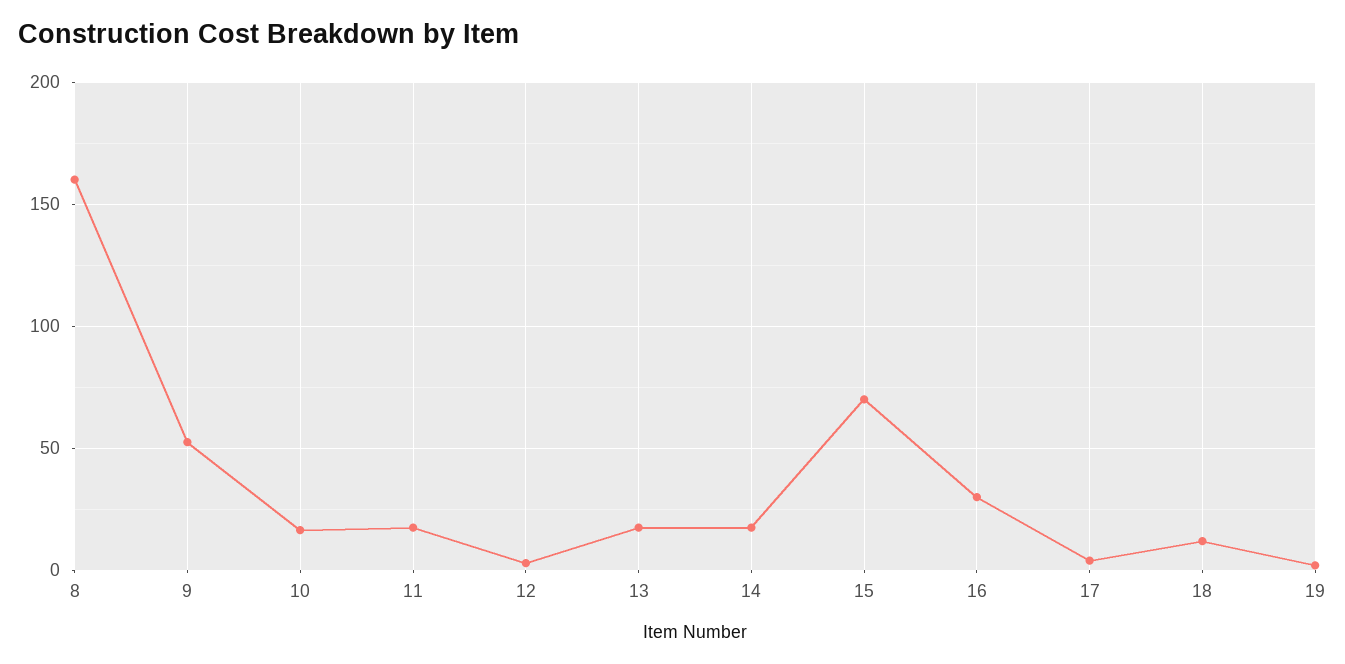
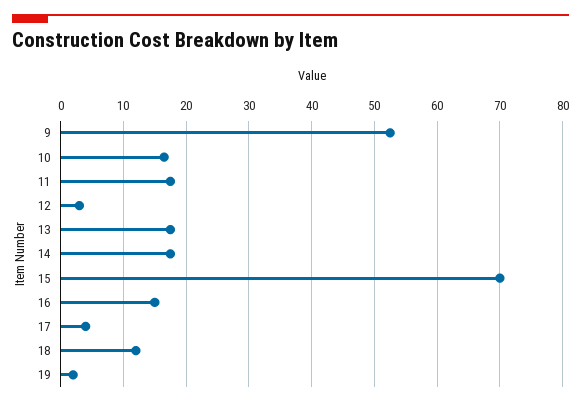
8: 160 -> none
16: 30 -> 15

